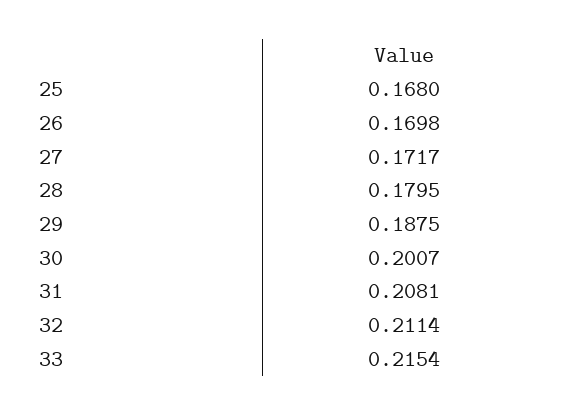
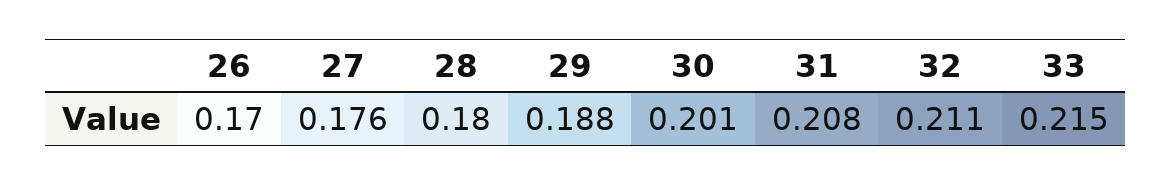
25: 0.168 -> none
27: 0.1717 -> 0.176

